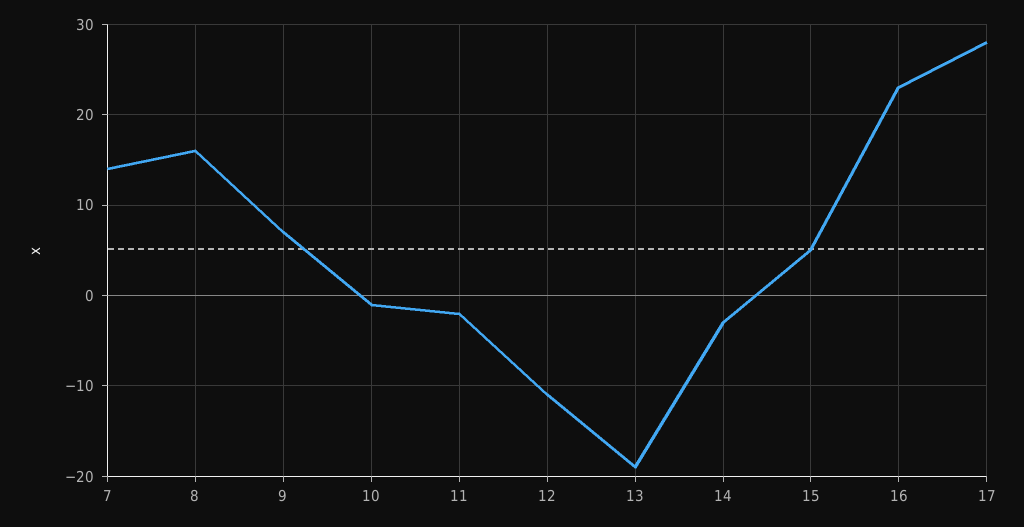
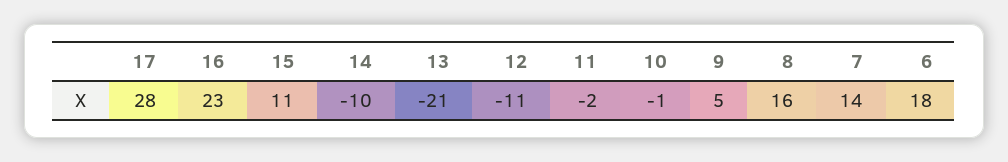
9: 7 -> 5
13: -19 -> -21
14: -3 -> -10
15: 5 -> 11
6: none -> 18

